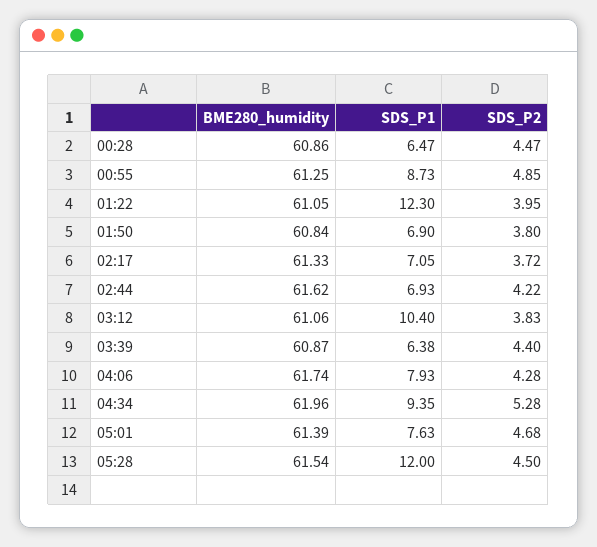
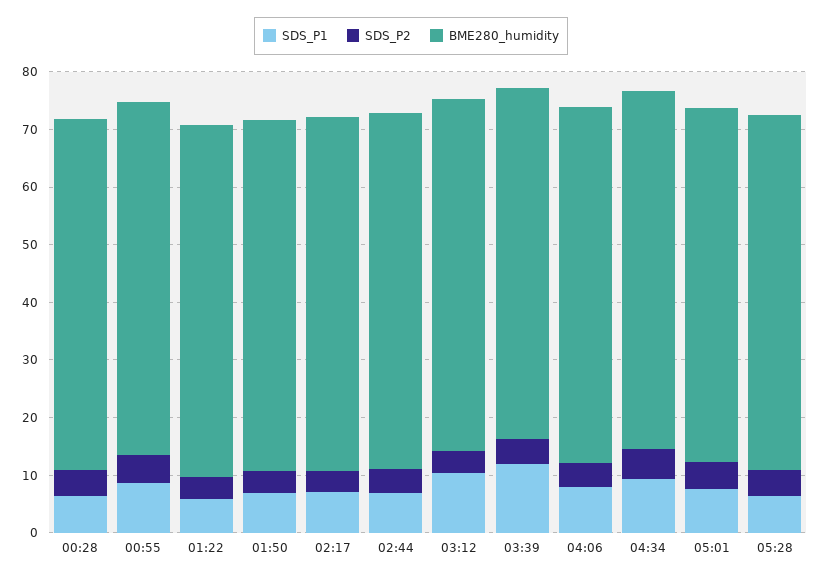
SDS_P1, 01:22: 12.3 -> 6
SDS_P1, 03:39: 6.38 -> 12
SDS_P1, 05:28: 12 -> 6

